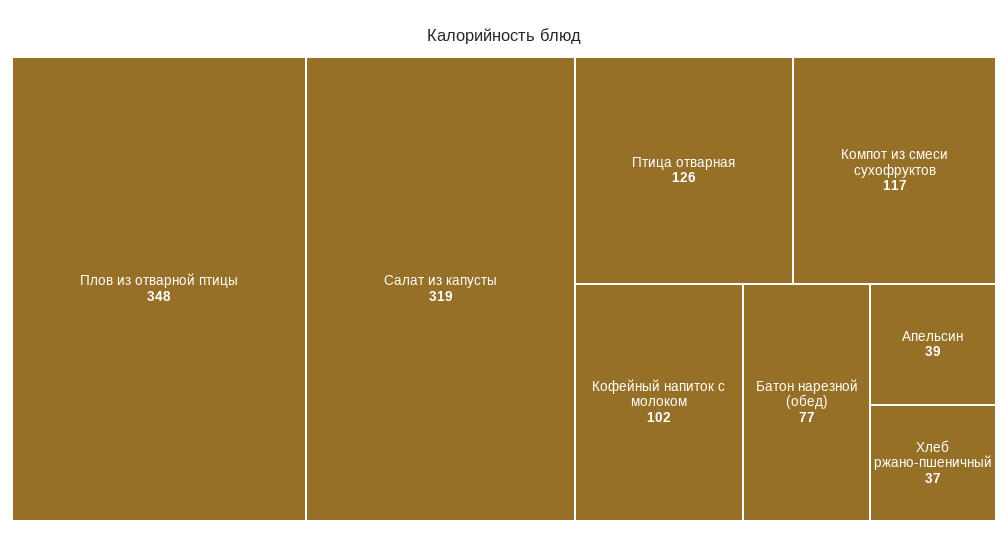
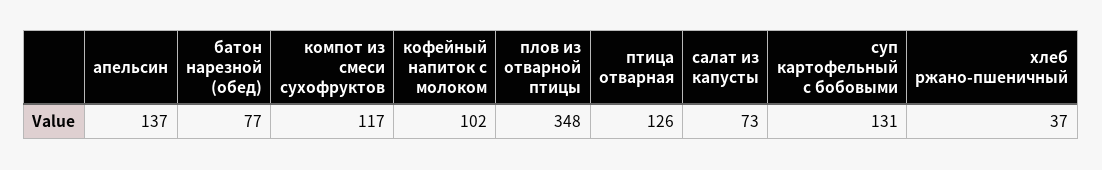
Салат из капусты: 319 -> 73
Апельсин: 39 -> 137
суп картофельный с бобовыми: none -> 131

